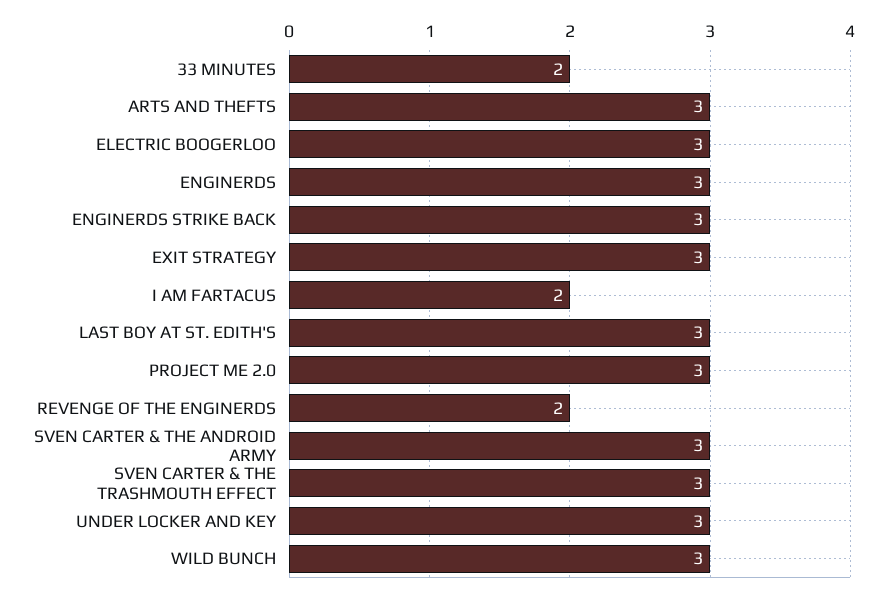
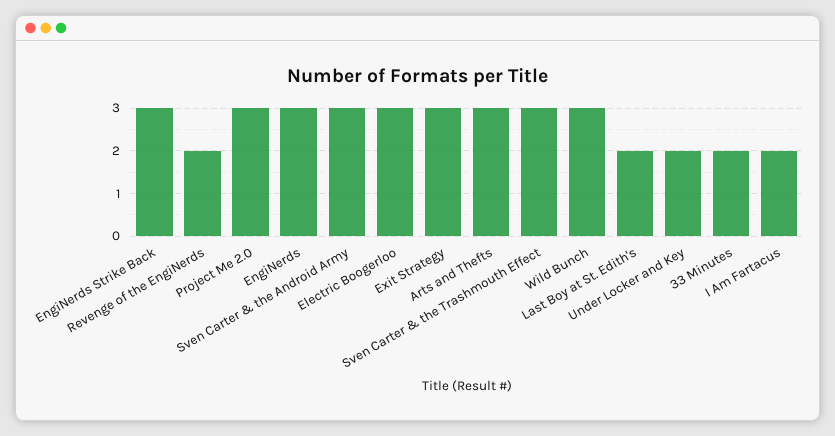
LAST BOY AT ST. EDITH'S: 3 -> 2
UNDER LOCKER AND KEY: 3 -> 2

